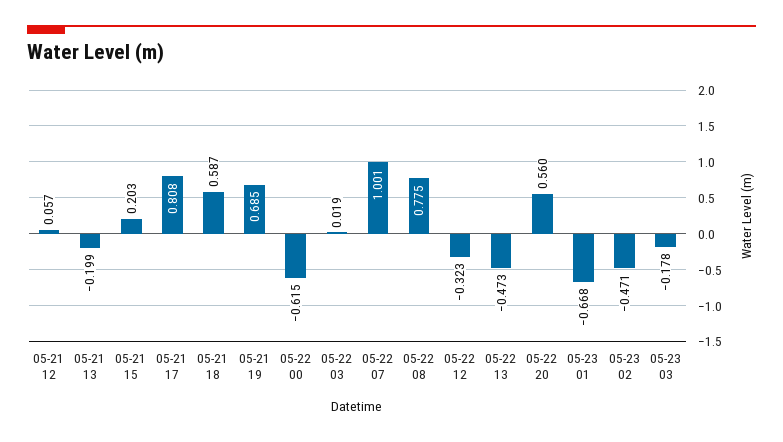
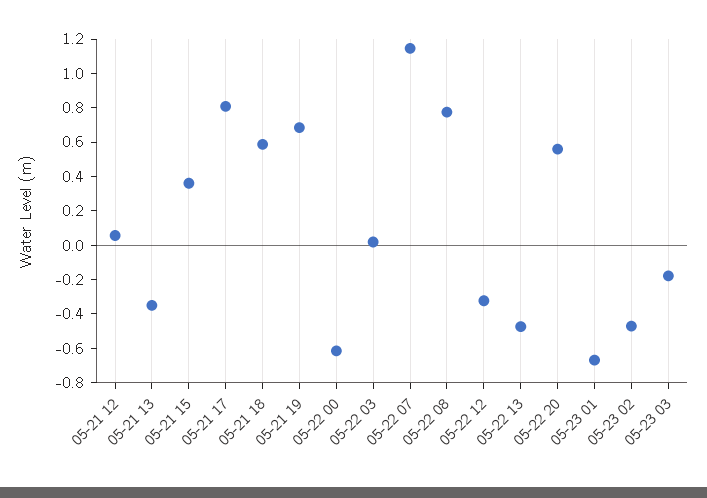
05-21 13: -0.199 -> -0.35
05-21 15: 0.203 -> 0.35
05-22 07: 1.001 -> 1.15

